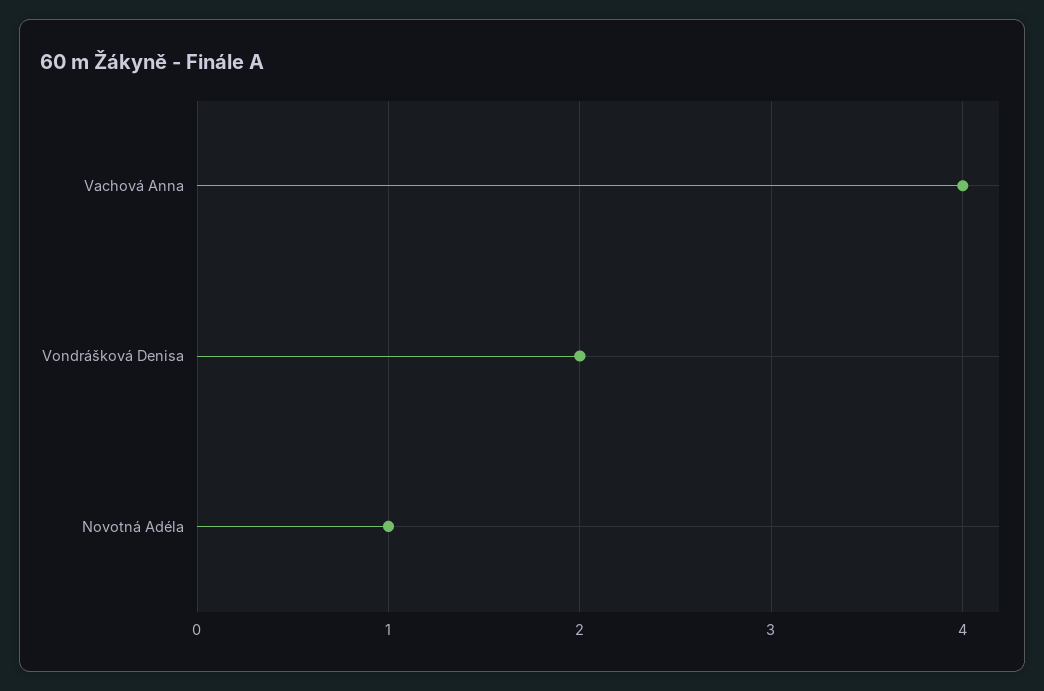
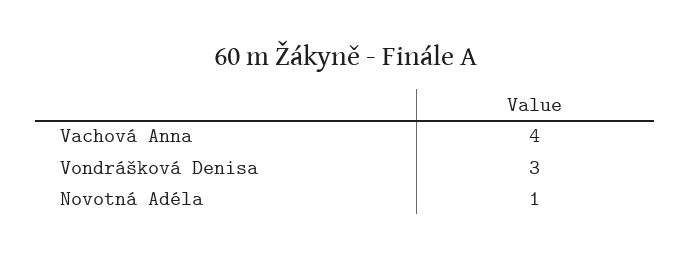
Vondrášková Denisa: 2 -> 3

